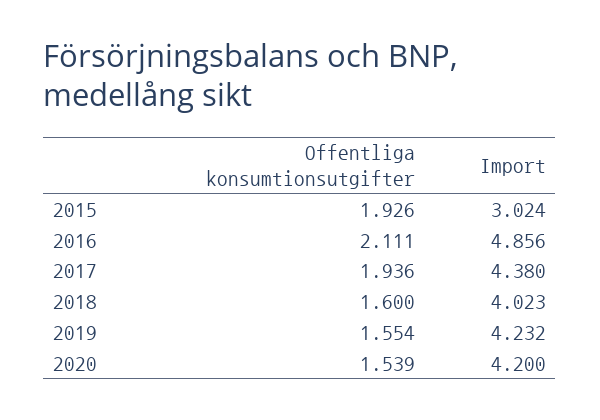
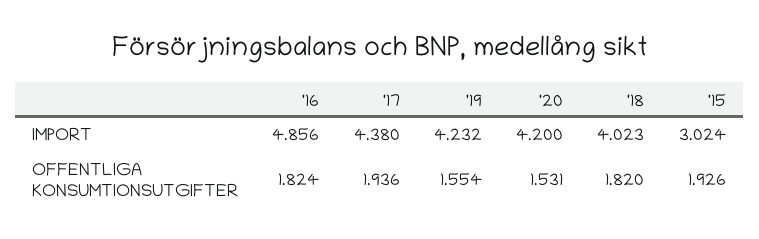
Offentliga konsumtionsutgifter, 2016: 2.111 -> 1.824
Offentliga konsumtionsutgifter, 2018: 1.6 -> 1.82
Offentliga konsumtionsutgifter, 2020: 1.539 -> 1.531

